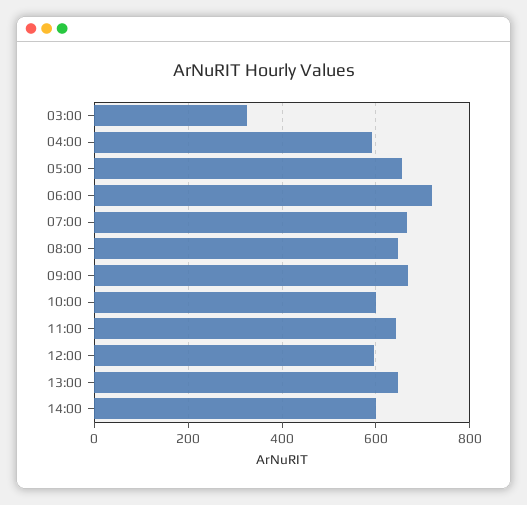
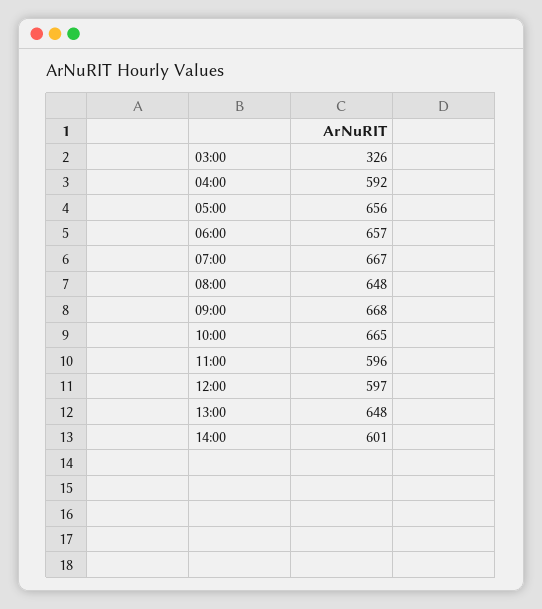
06:00: 720 -> 657
10:00: 600 -> 665
11:00: 640 -> 596

